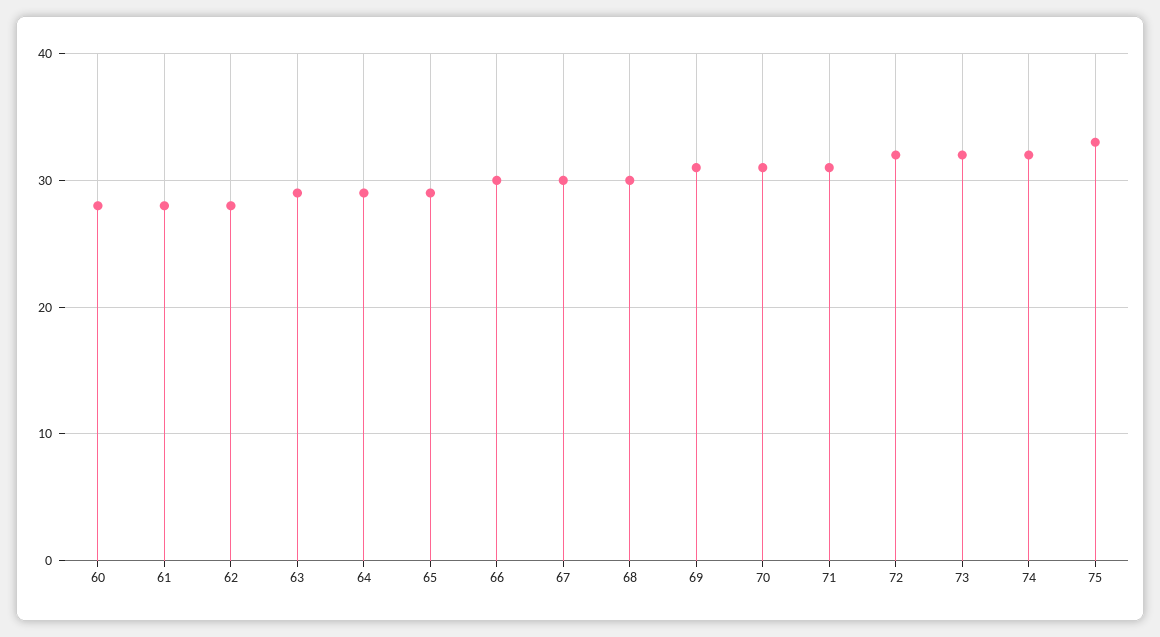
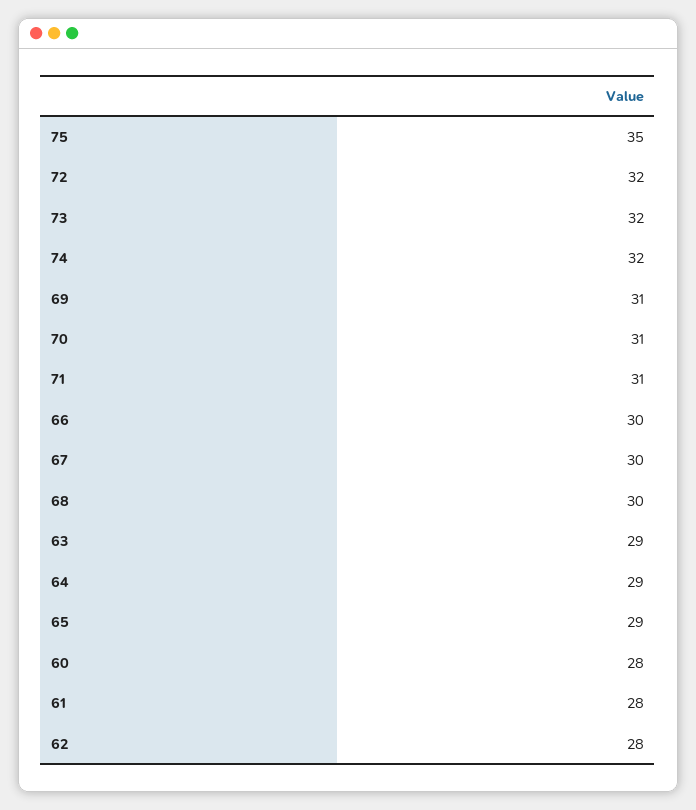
75: 33 -> 35

